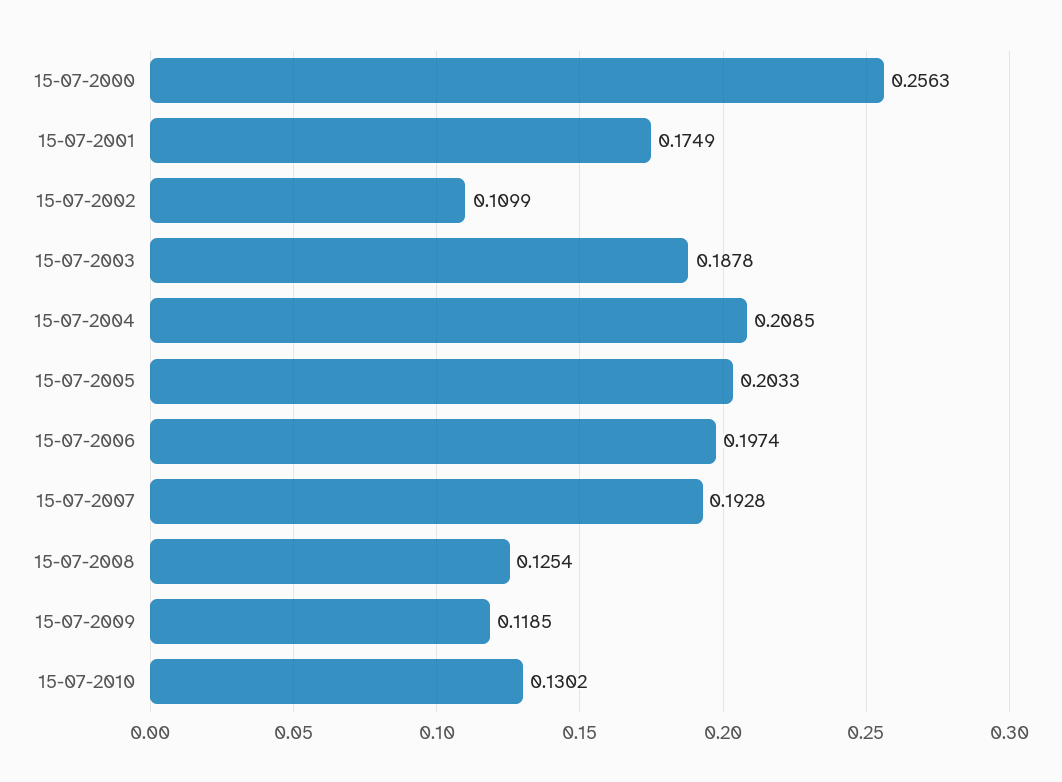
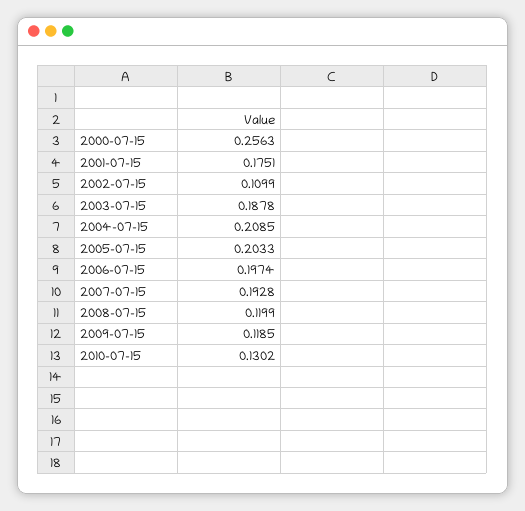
15-07-2001: 0.1749 -> 0.1751
15-07-2008: 0.1254 -> 0.1199

